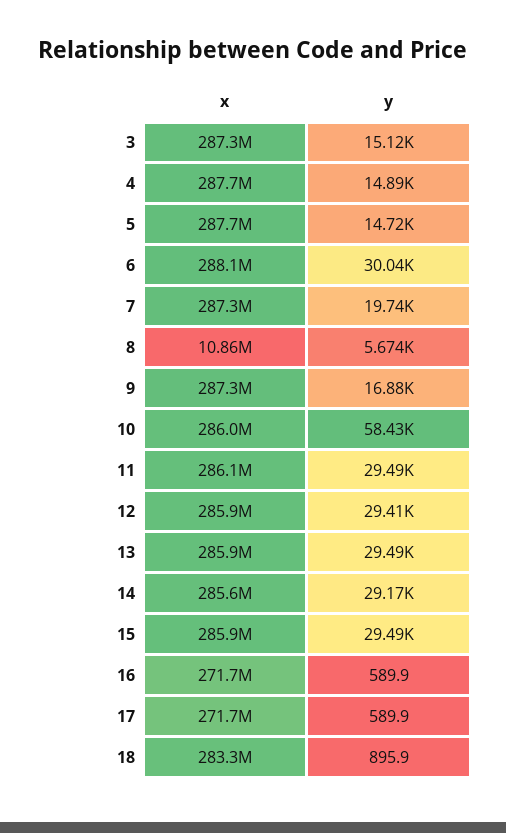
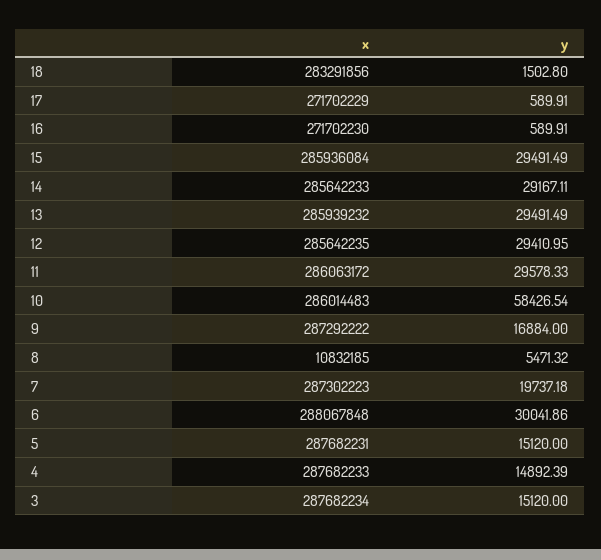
x, 3: 287300000 -> 287682234
y, 5: 14720 -> 15120
x, 8: 10860000 -> 10832185
y, 8: 5674 -> 5471.32
y, 11: 29490 -> 29578.33
x, 12: 285900000 -> 285642235
y, 18: 895.9 -> 1502.8

